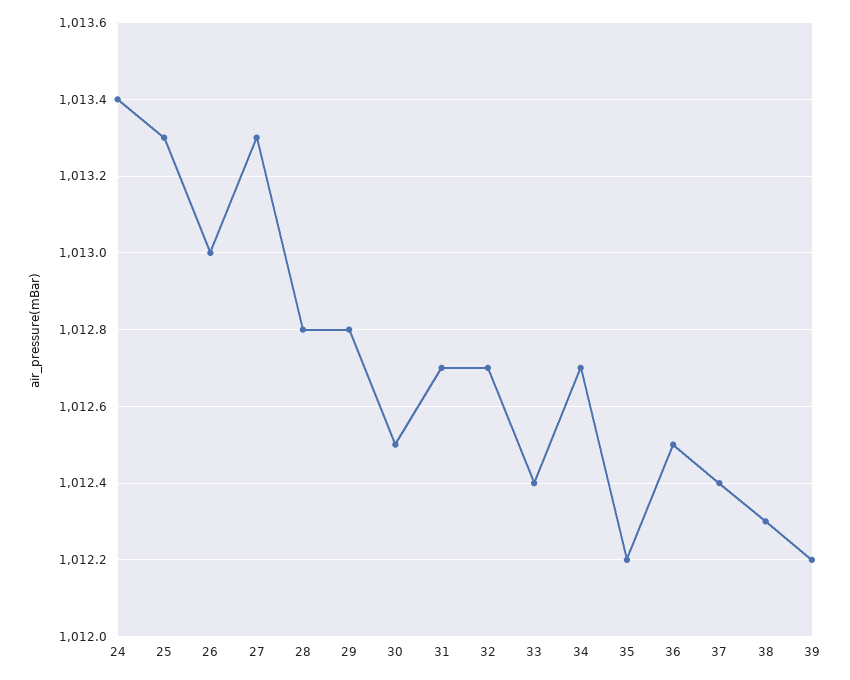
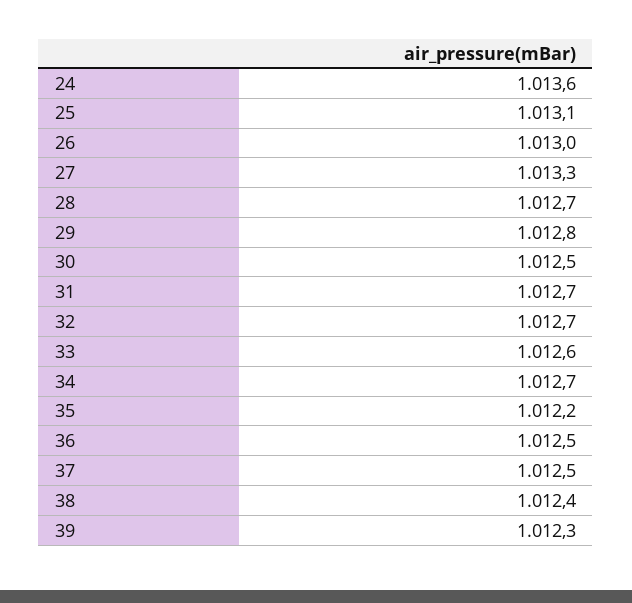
24: 1013.4 -> 1013.6
25: 1013.3 -> 1013.1
28: 1012.8 -> 1012.7
33: 1012.4 -> 1012.6
37: 1012.4 -> 1012.5
38: 1012.3 -> 1012.4
39: 1012.2 -> 1012.3

